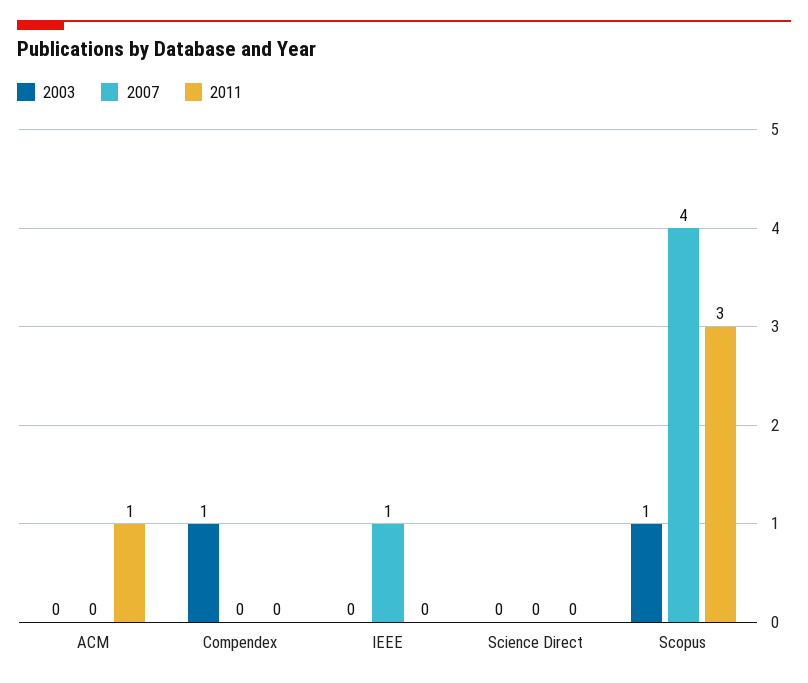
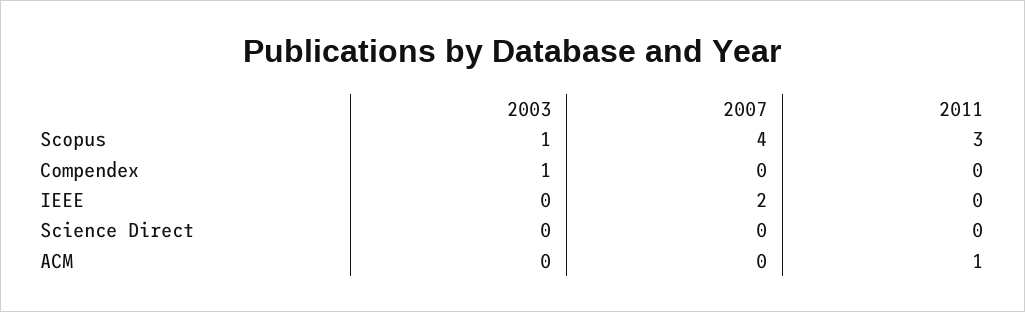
2007, IEEE: 1 -> 2

